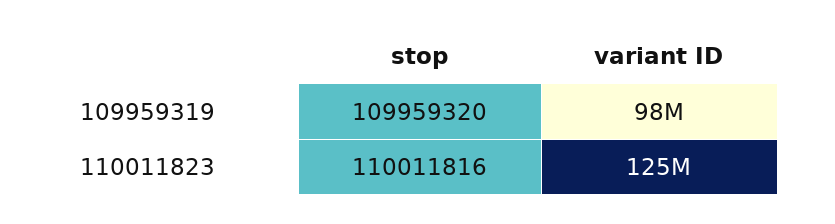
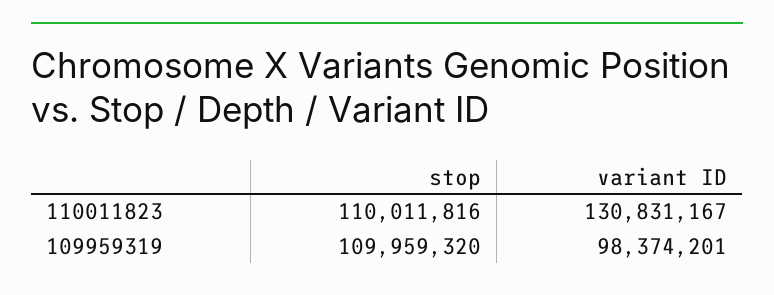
variant ID, 110011823: 125000000 -> 130831167

